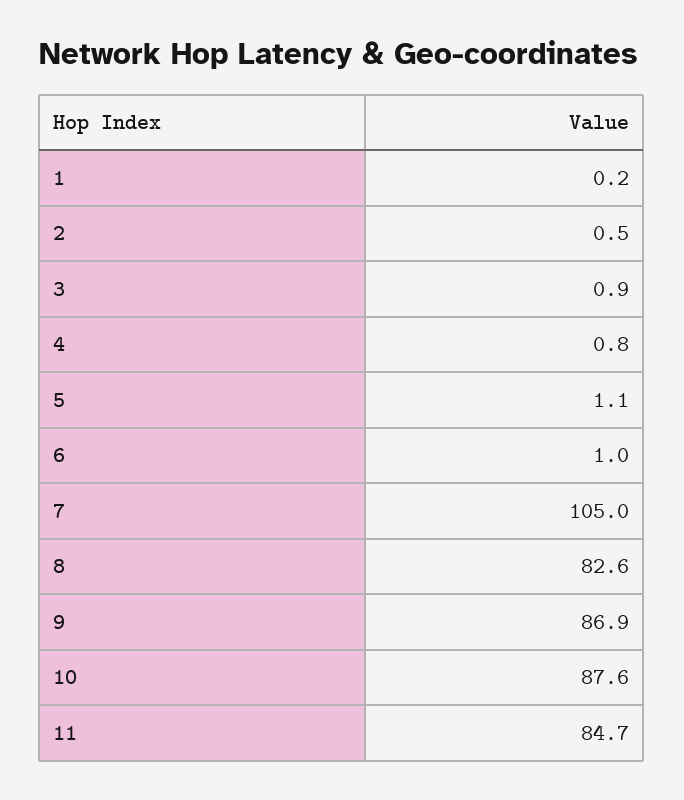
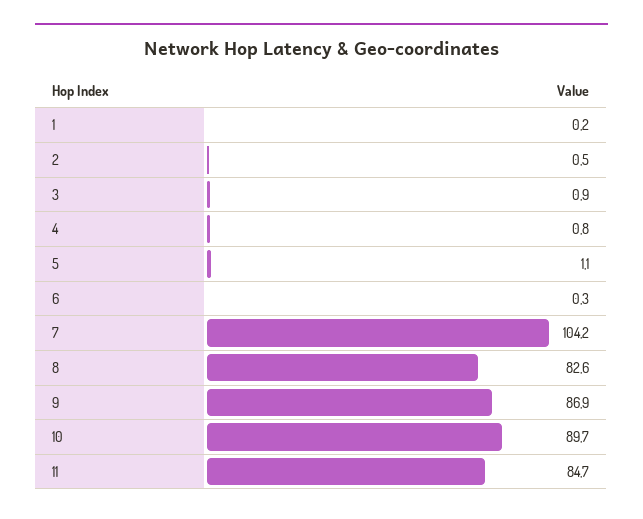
6: 1 -> 0.3
7: 105 -> 104.2
10: 87.6 -> 89.7

